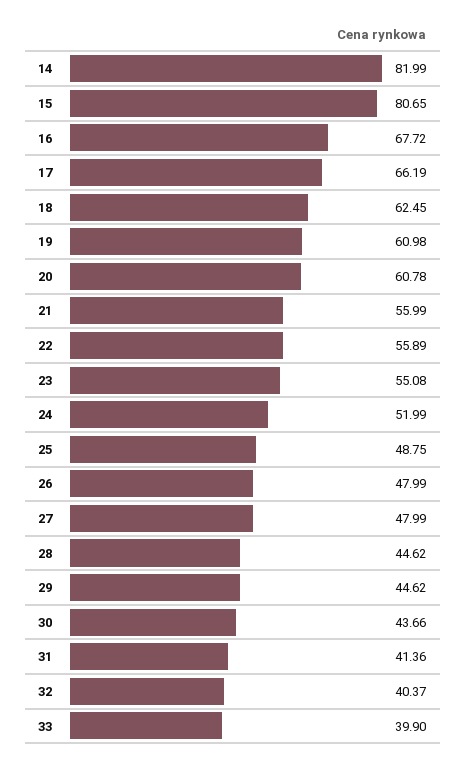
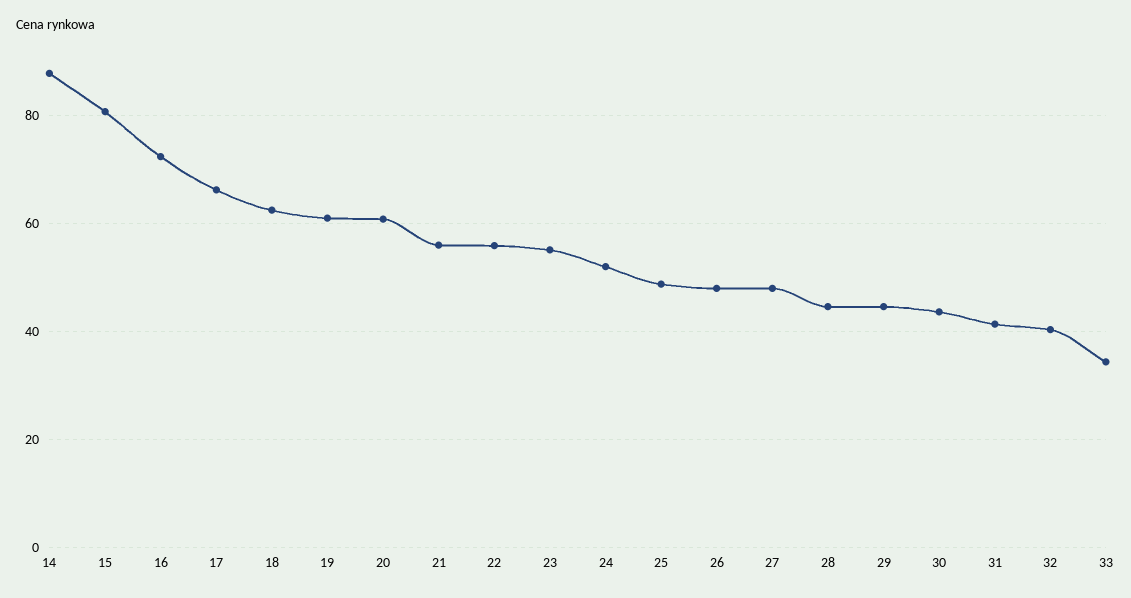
14: 81.99 -> 88
16: 67.72 -> 72
33: 39.9 -> 34

